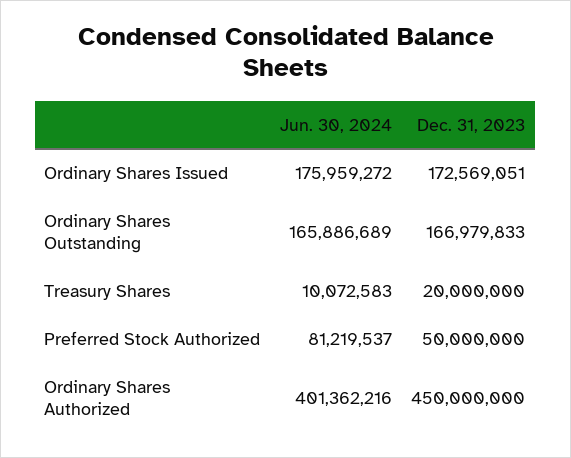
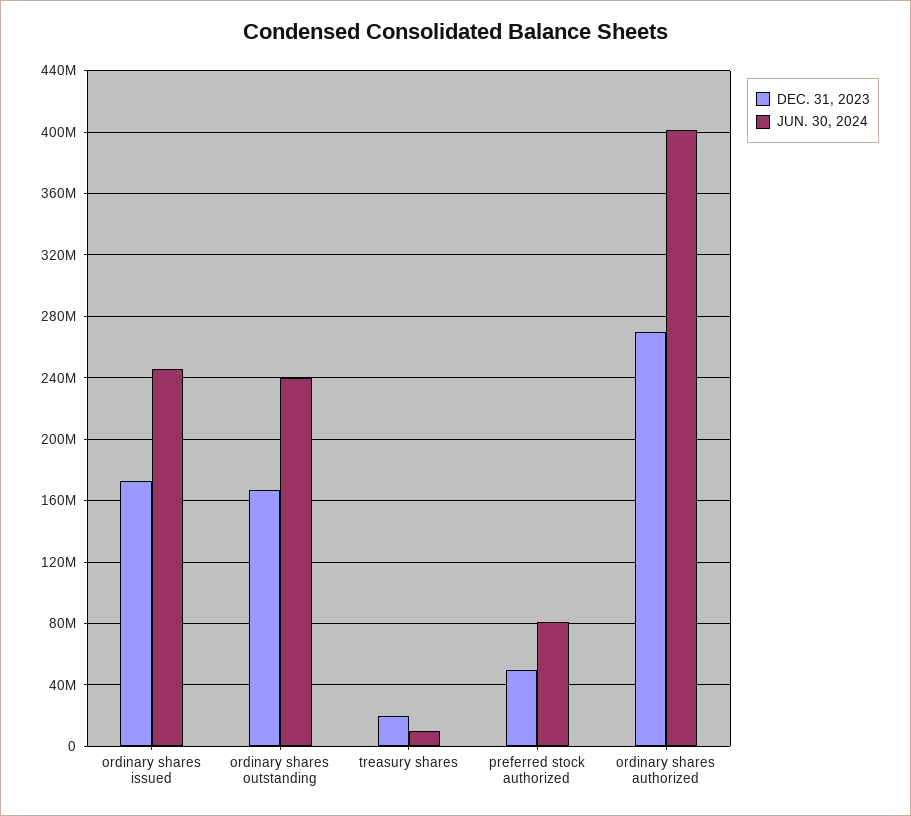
Jun. 30, 2024, Ordinary Shares Issued: 175959272 -> 245000000
Jun. 30, 2024, Ordinary Shares Outstanding: 165886689 -> 240000000
Dec. 31, 2023, Ordinary Shares Authorized: 450000000 -> 270000000

